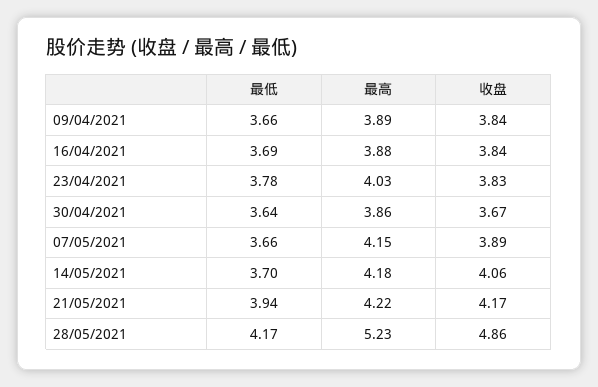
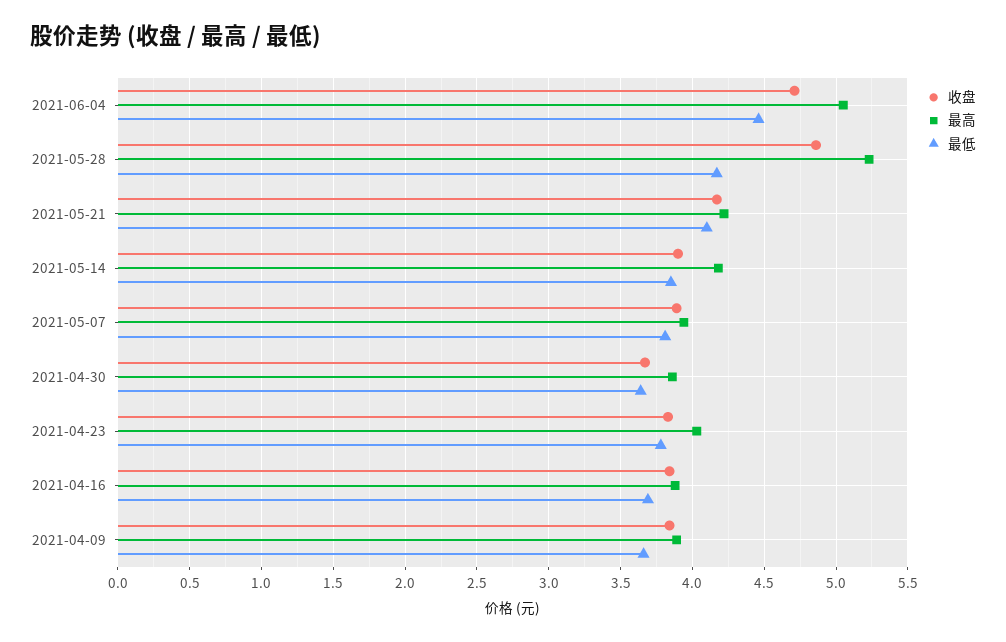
最低, 07/05/2021: 3.66 -> 3.8
最高, 07/05/2021: 4.15 -> 3.95
最低, 14/05/2021: 3.7 -> 3.85
收盘, 14/05/2021: 4.06 -> 3.9
最低, 21/05/2021: 3.94 -> 4.1
收盘, 2021-06-04: none -> 4.7
最高, 2021-06-04: none -> 5.05
最低, 2021-06-04: none -> 4.45

